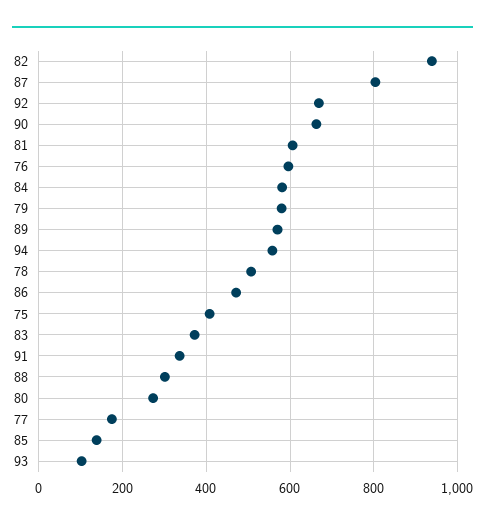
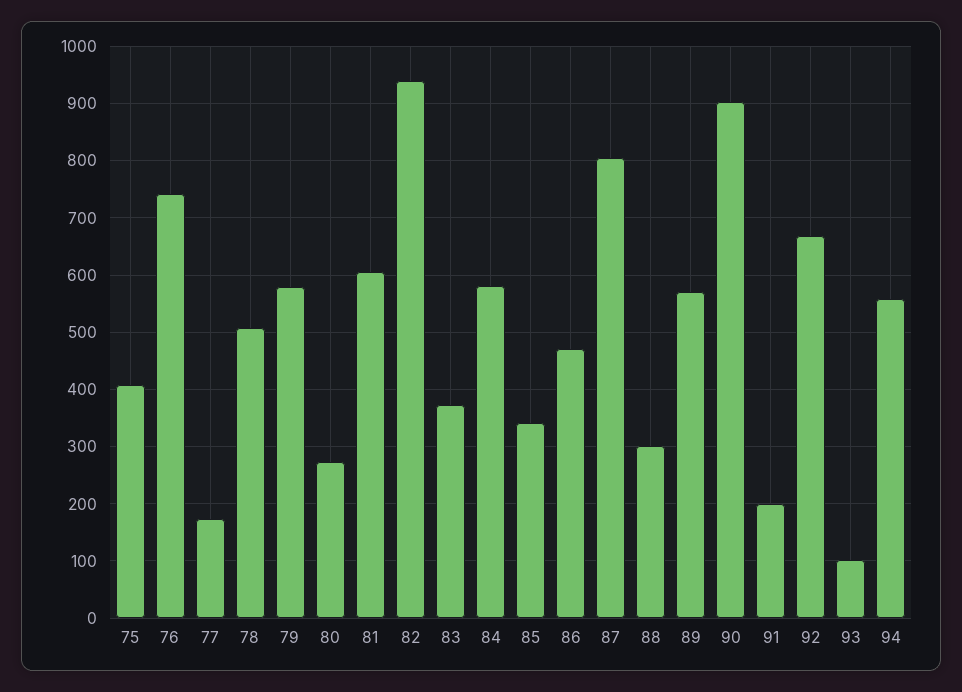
90: 660 -> 900
76: 600 -> 740
91: 340 -> 200
85: 140 -> 340

